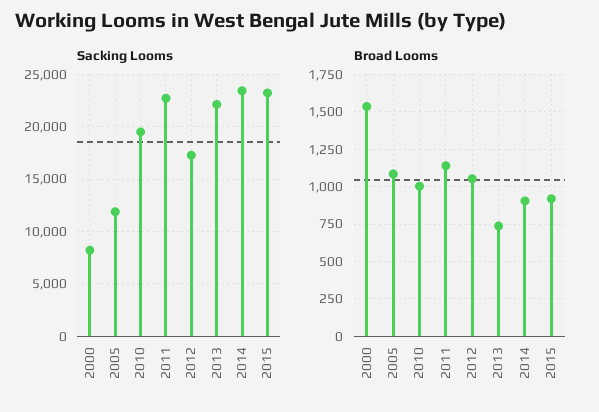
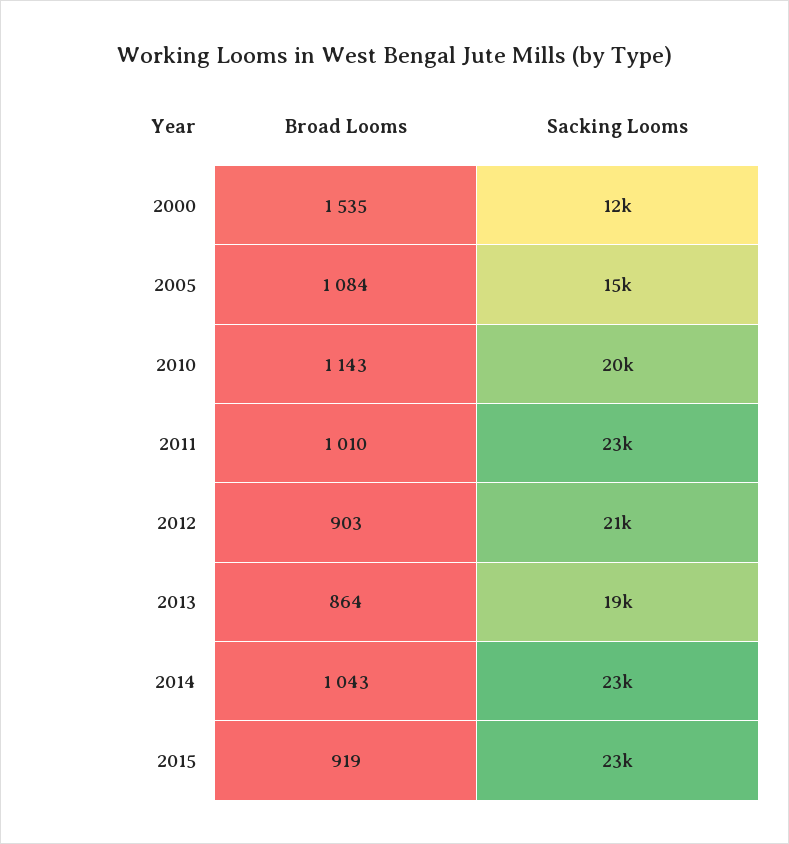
Sacking Looms, 2000: 8000 -> 12000
Sacking Looms, 2005: 12000 -> 15000
Sacking Looms, 2012: 17000 -> 21000
Sacking Looms, 2013: 22000 -> 19000
Broad Looms, 2010: 1000 -> 1143
Broad Looms, 2011: 1150 -> 1010
Broad Looms, 2012: 1050 -> 903
Broad Looms, 2013: 750 -> 864
Broad Looms, 2014: 900 -> 1043

